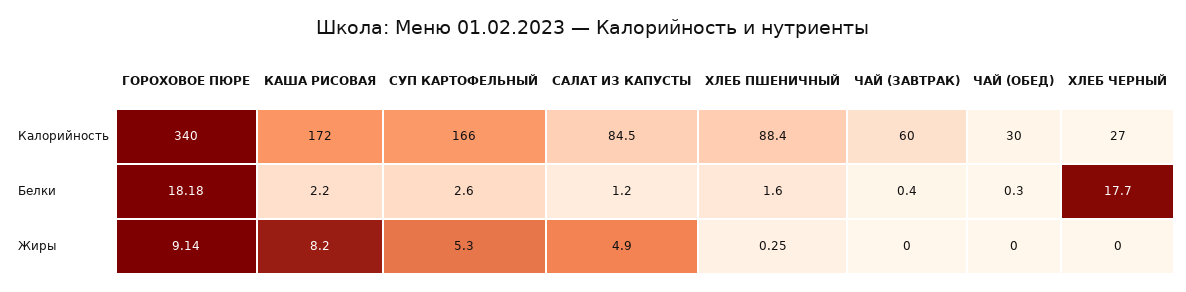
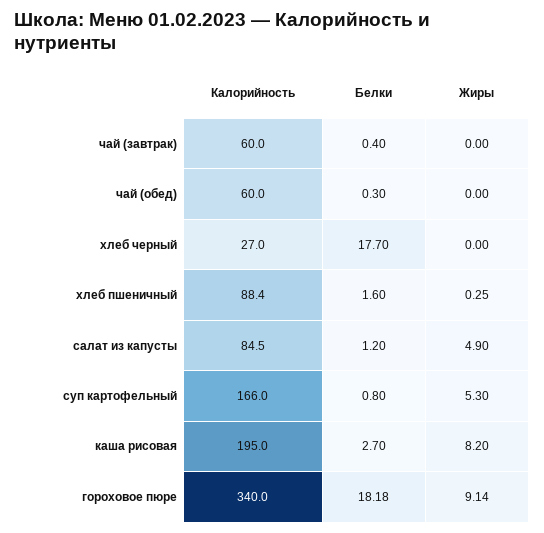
КАША РИСОВАЯ, Калорийность: 172 -> 195
ЧАЙ (ОБЕД), Калорийность: 30 -> 60
КАША РИСОВАЯ, Белки: 2.2 -> 2.7
СУП КАРТОФЕЛЬНЫЙ, Белки: 2.6 -> 0.8

